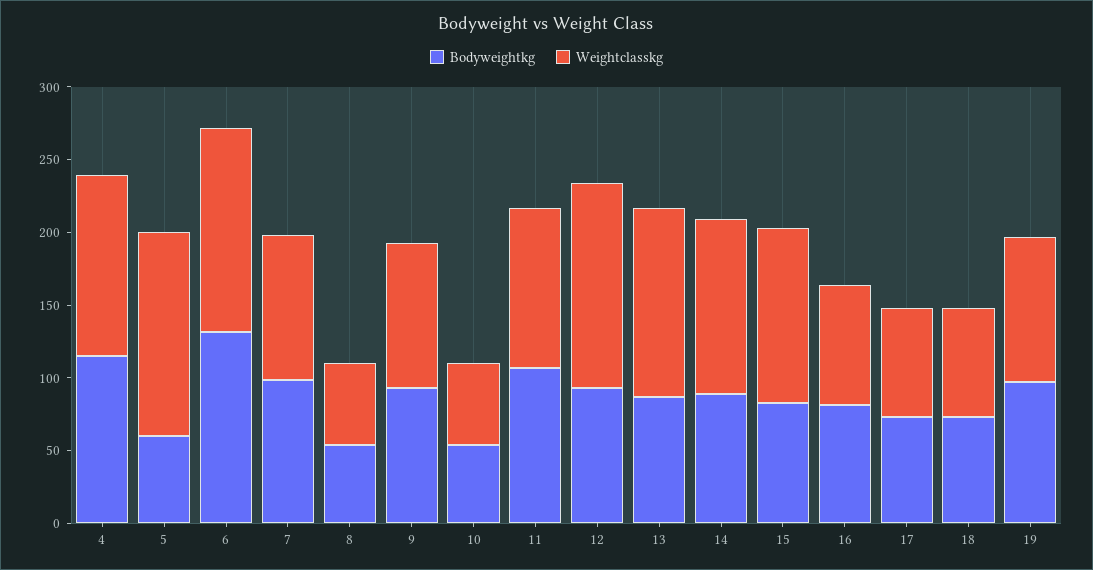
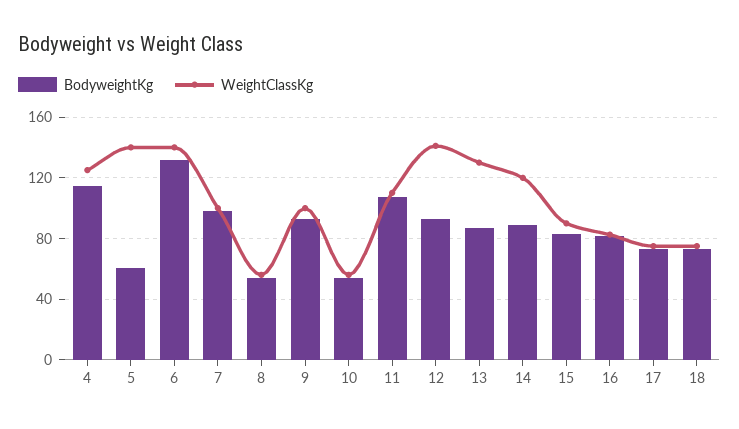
Weightclasskg, 15: 120 -> 90
Bodyweightkg, 19: 100 -> none
Weightclasskg, 19: 100 -> none

